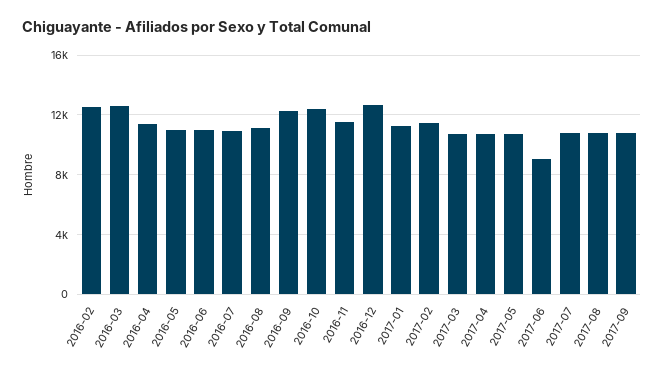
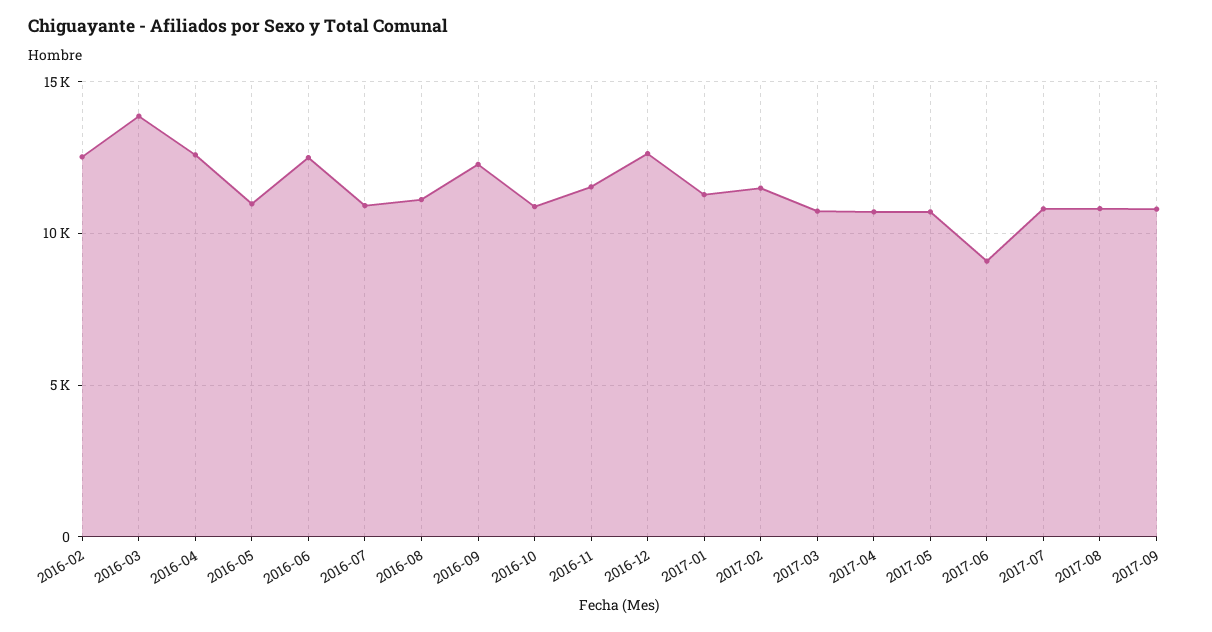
2016-03: 12500 -> 14000
2016-04: 11500 -> 12500
2016-06: 11000 -> 12500
2016-10: 12500 -> 11000

